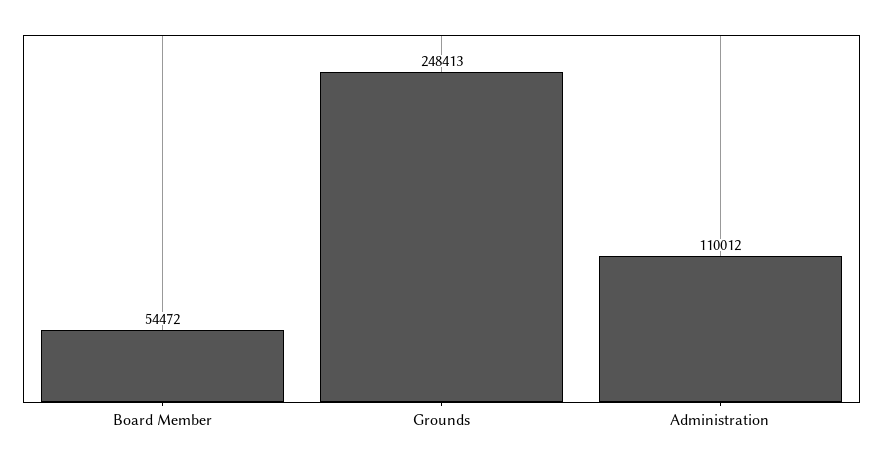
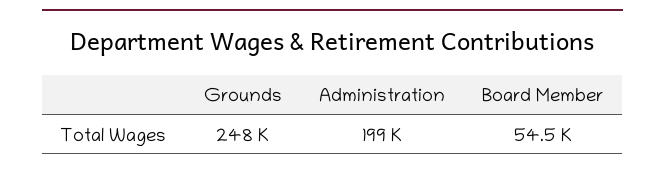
Administration: 110012 -> 199000

